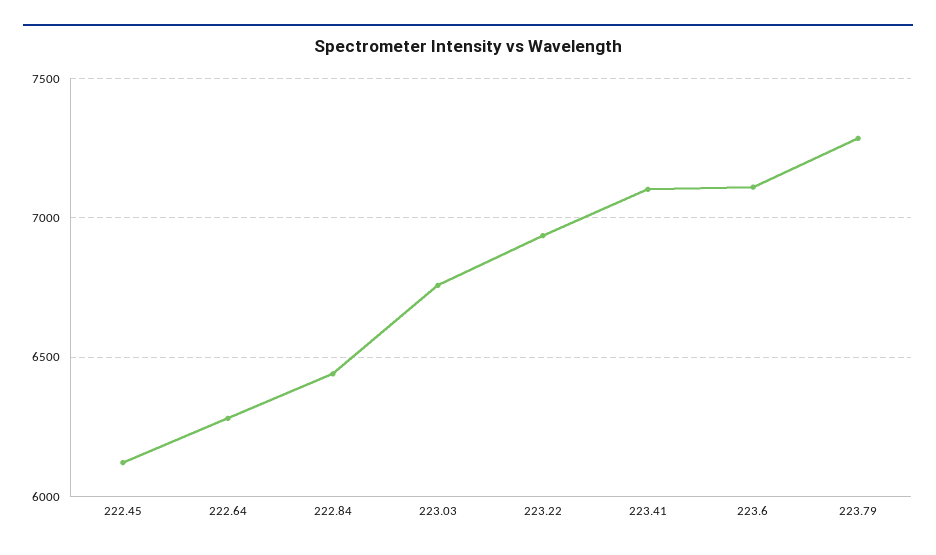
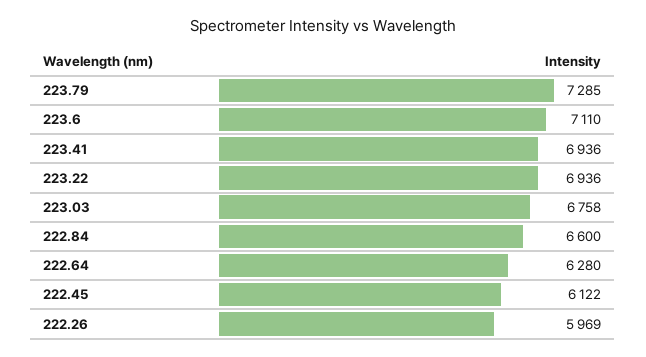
222.84: 6450 -> 6600
223.41: 7100 -> 6936
222.26: none -> 5969

